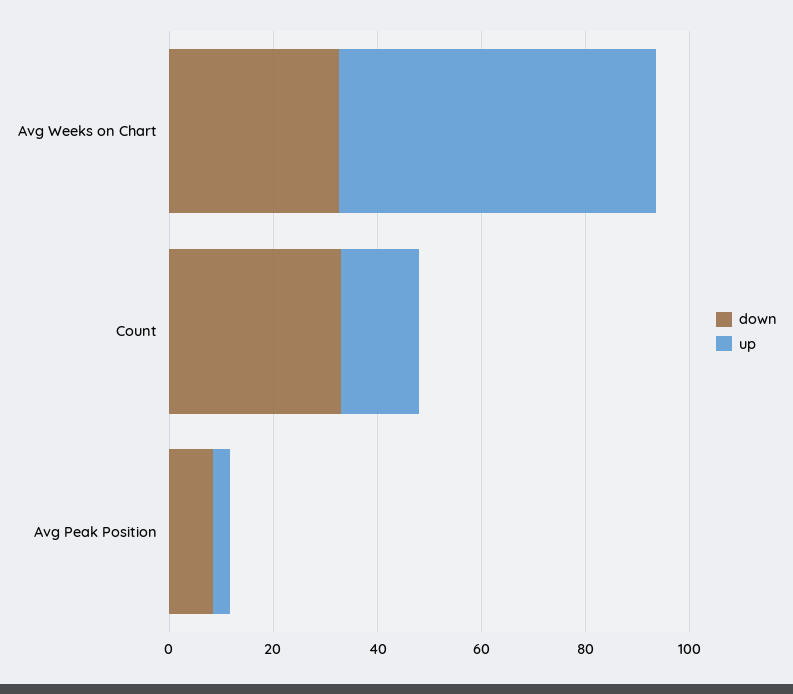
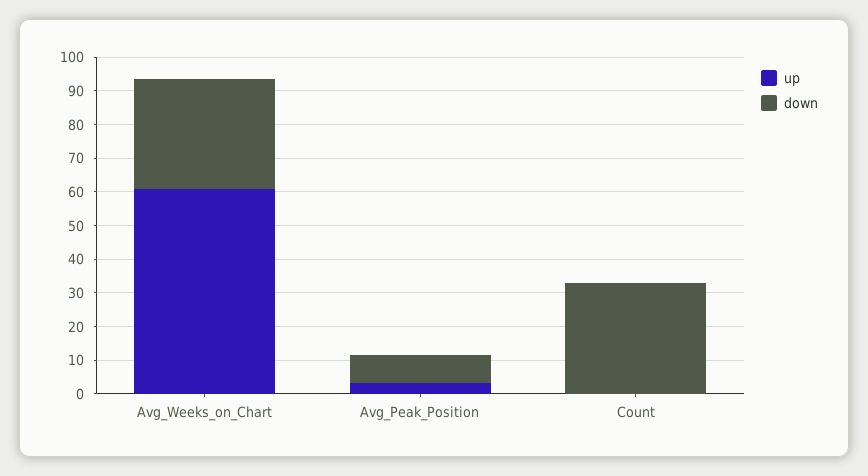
up, Count: 15 -> 0

